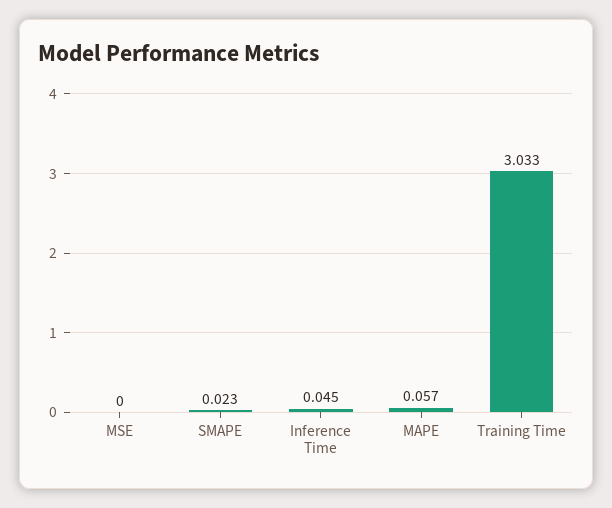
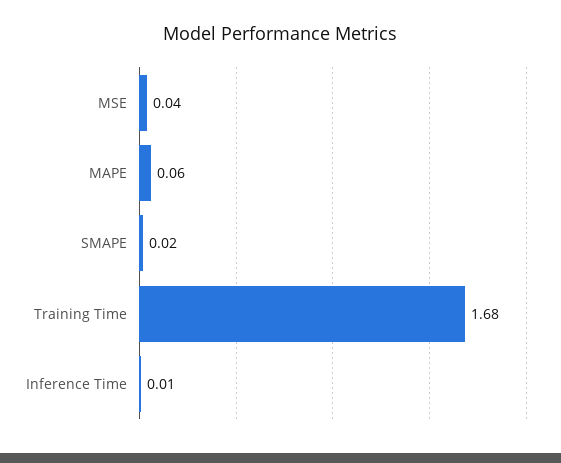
MSE: 0 -> 0.04
Inference Time: 0.045 -> 0.01
Training Time: 3.033 -> 1.68

